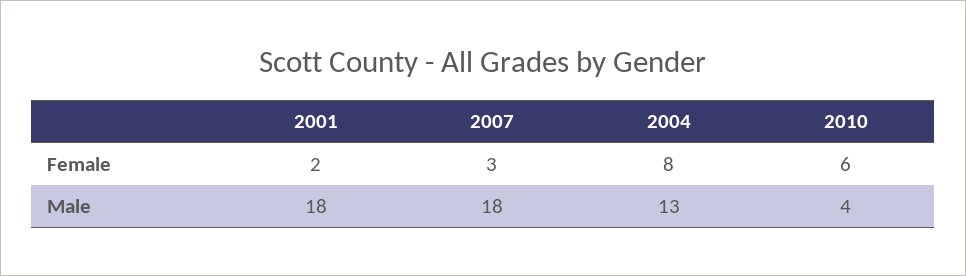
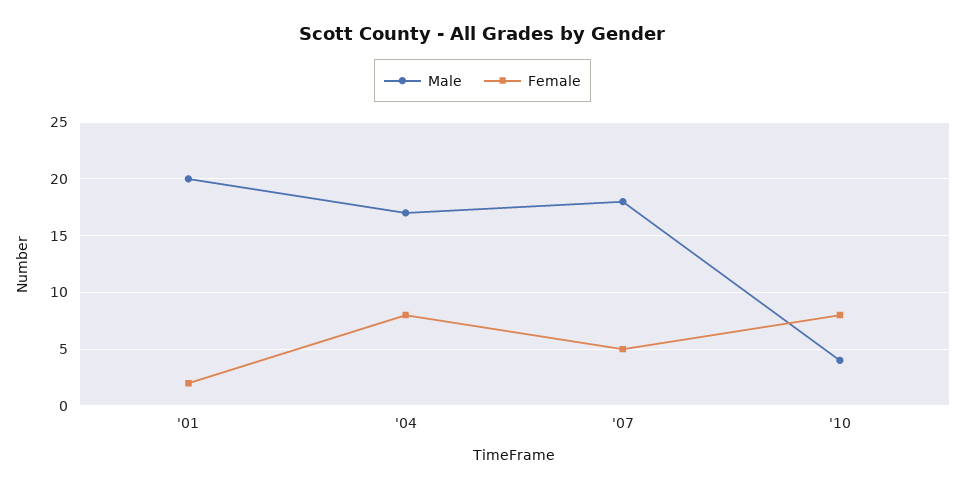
Female, 2007: 3 -> 5
Female, 2010: 6 -> 8
Male, 2001: 18 -> 20
Male, 2004: 13 -> 17

